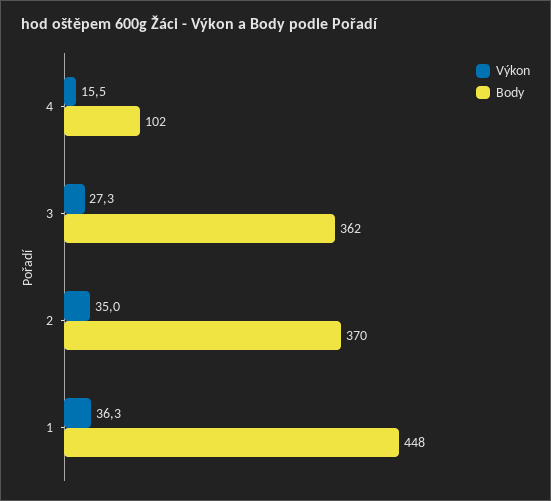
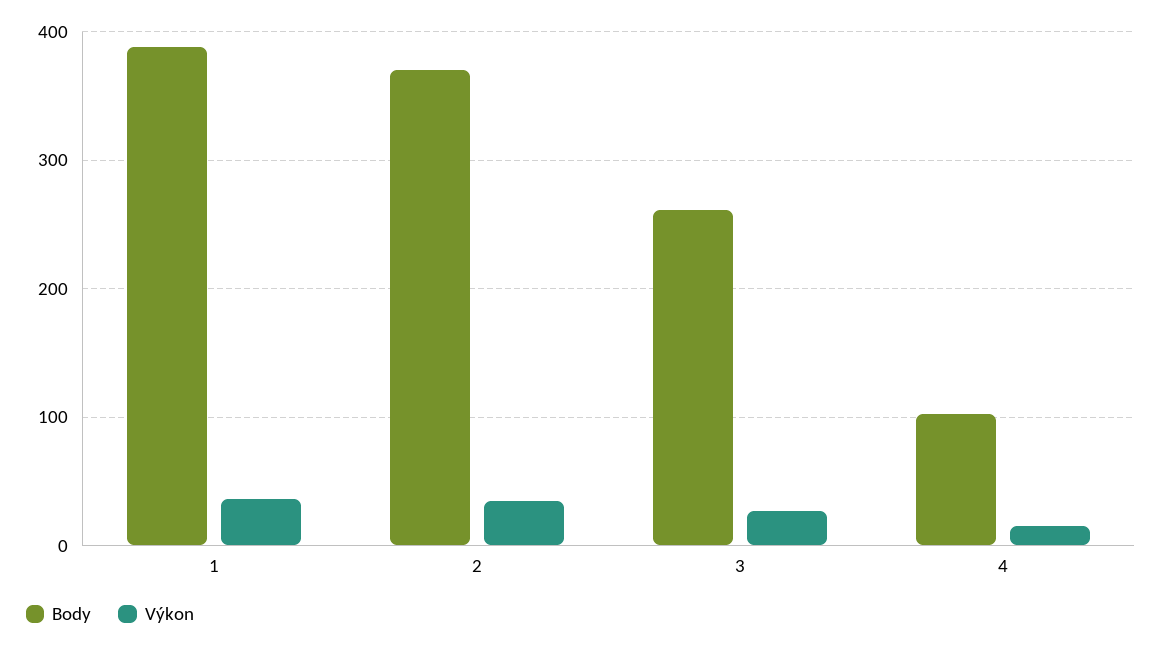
Body, 3: 362 -> 260
Body, 1: 448 -> 390

